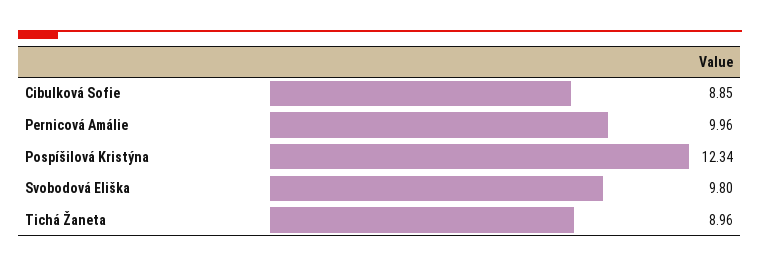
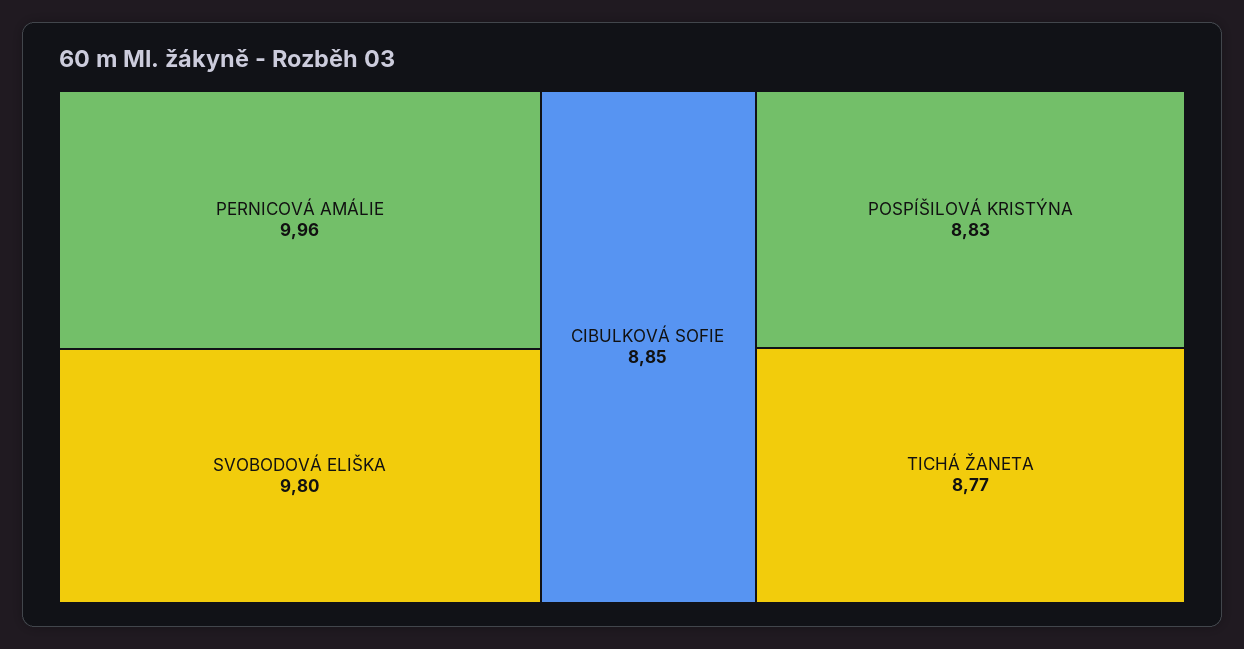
Pospíšilová Kristýna: 12.34 -> 8.83
Tichá Žaneta: 8.96 -> 8.77

